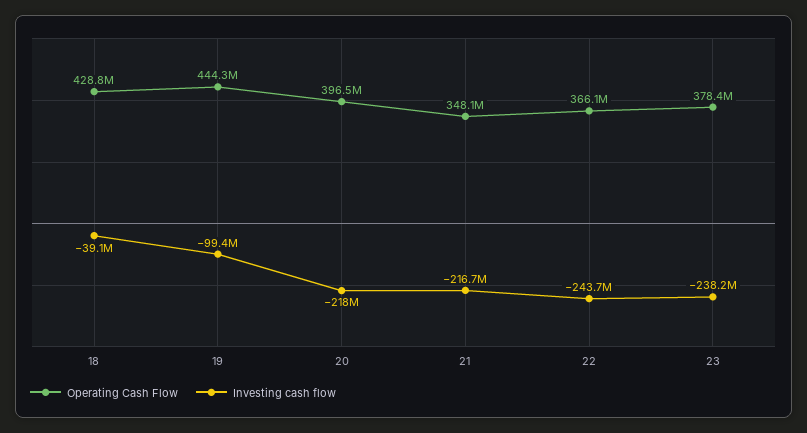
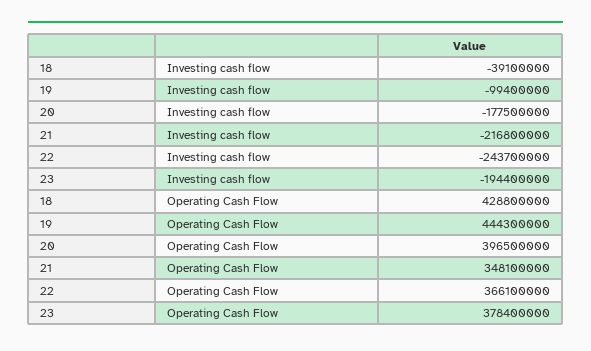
Investing cash flow, 20: -218000000 -> -177500000
Investing cash flow, 21: -216700000 -> -216800000
Investing cash flow, 23: -238200000 -> -194400000

